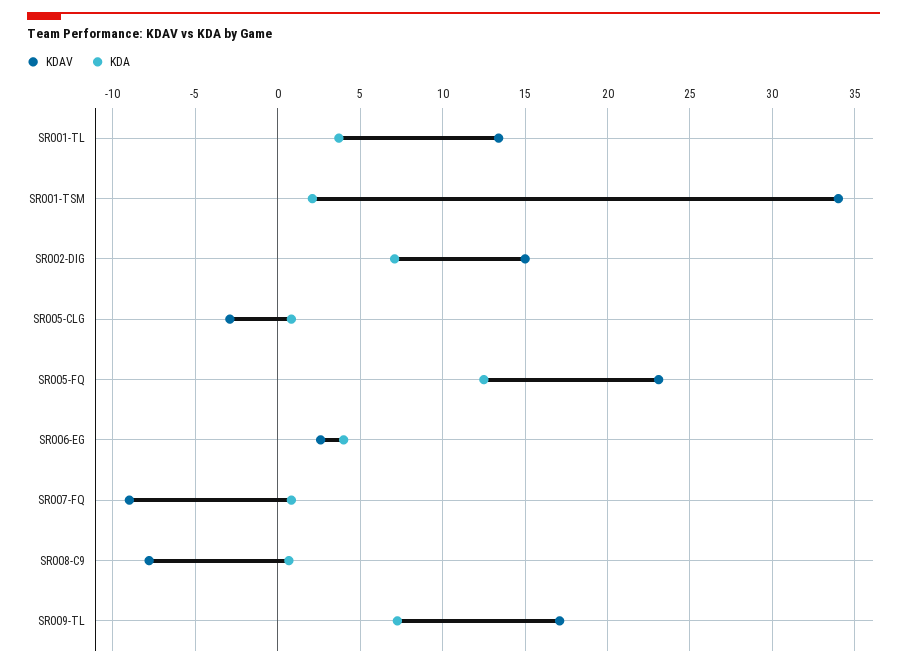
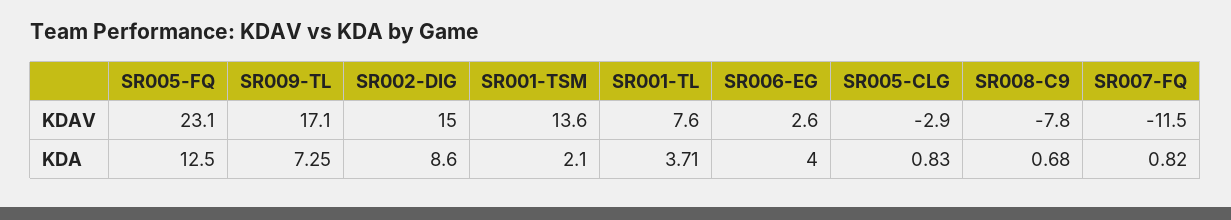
KDAV, SR001-TL: 13.5 -> 7.6
KDAV, SR001-TSM: 34 -> 13.6
KDA, SR002-DIG: 7 -> 8.6
KDAV, SR007-FQ: -9 -> -11.5

